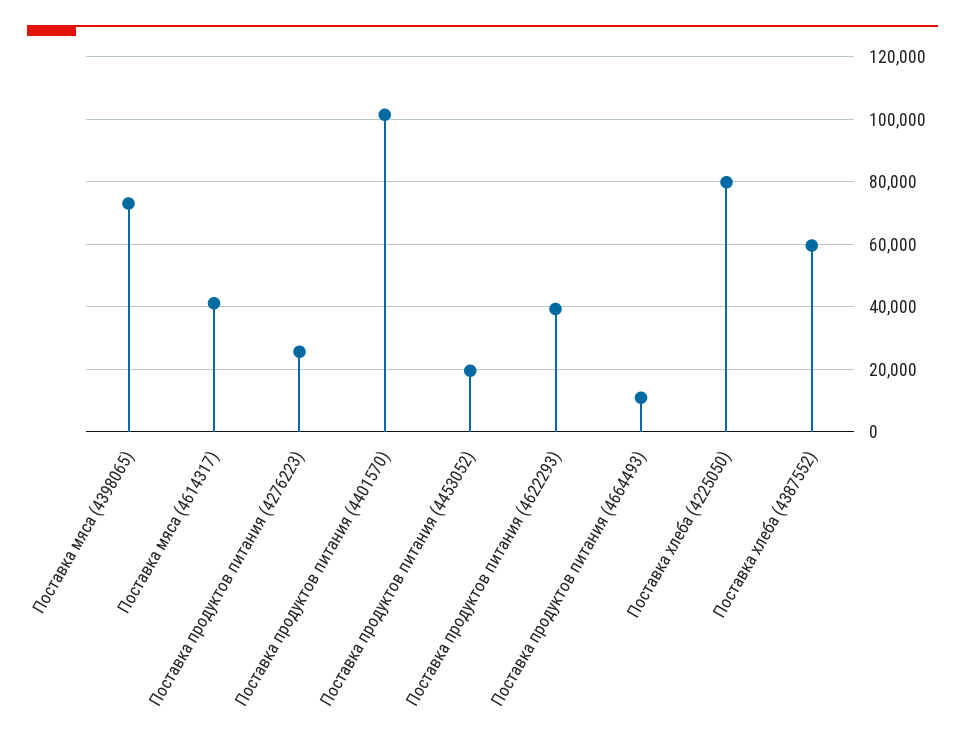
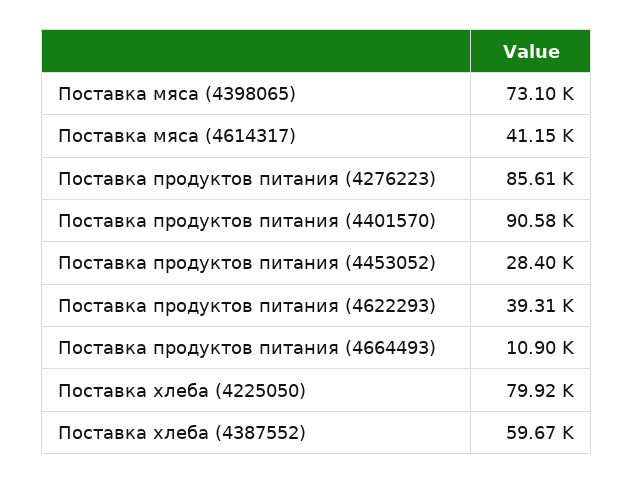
Поставка продуктов питания (4276223): 26000 -> 85610
Поставка продуктов питания (4401570): 102000 -> 90580
Поставка продуктов питания (4453052): 20000 -> 28400

